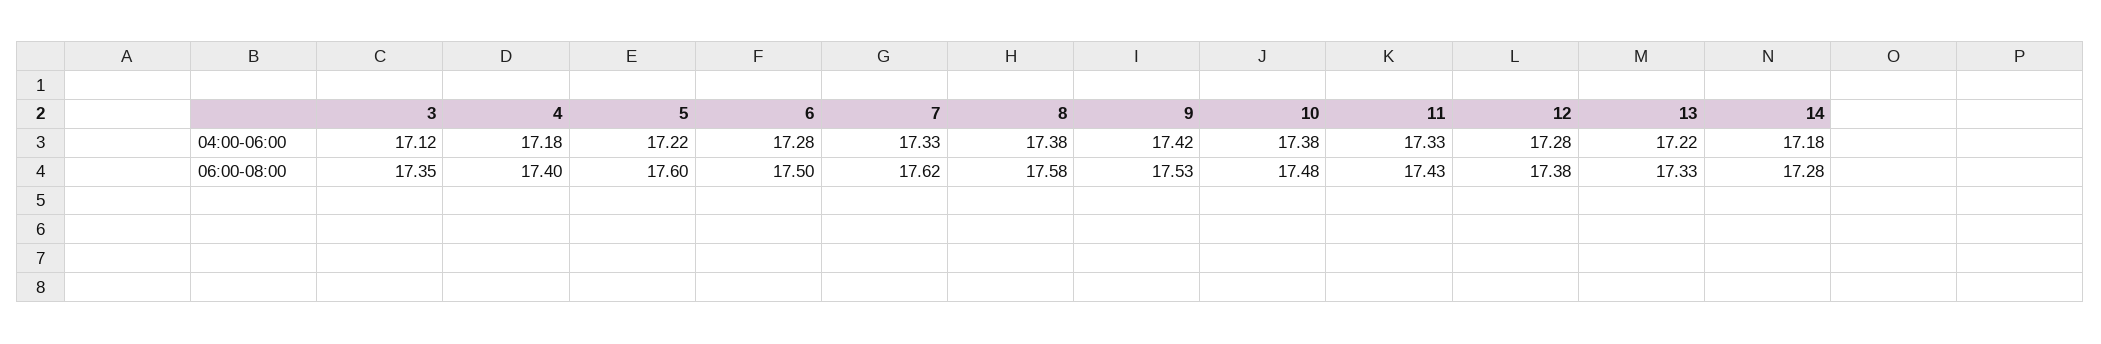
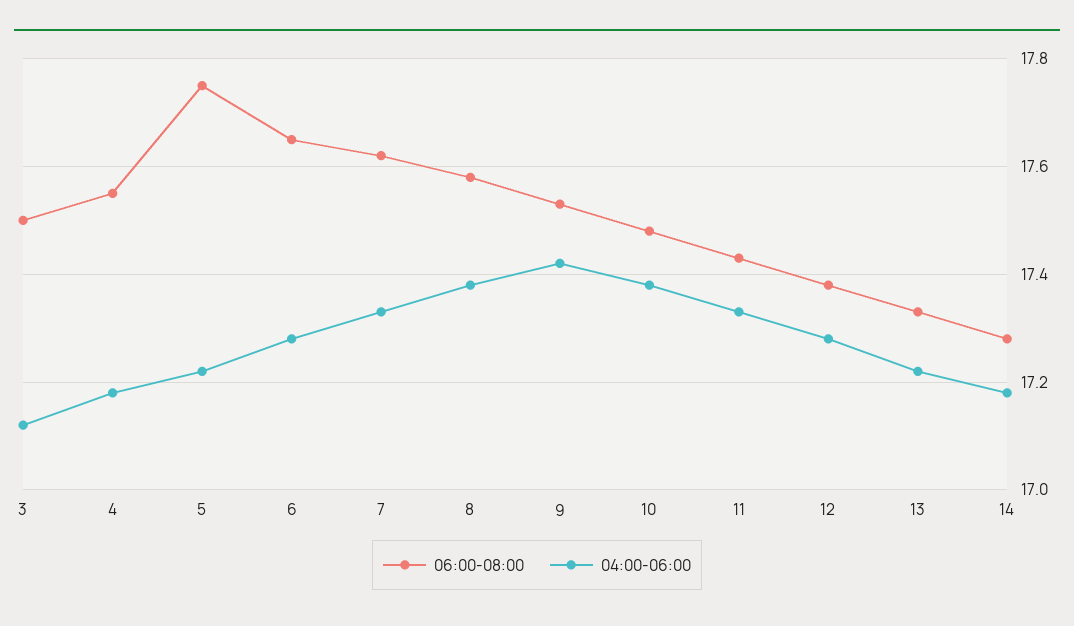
06:00-08:00, 3: 17.35 -> 17.5
06:00-08:00, 4: 17.4 -> 17.55
06:00-08:00, 5: 17.6 -> 17.75
06:00-08:00, 6: 17.5 -> 17.65

